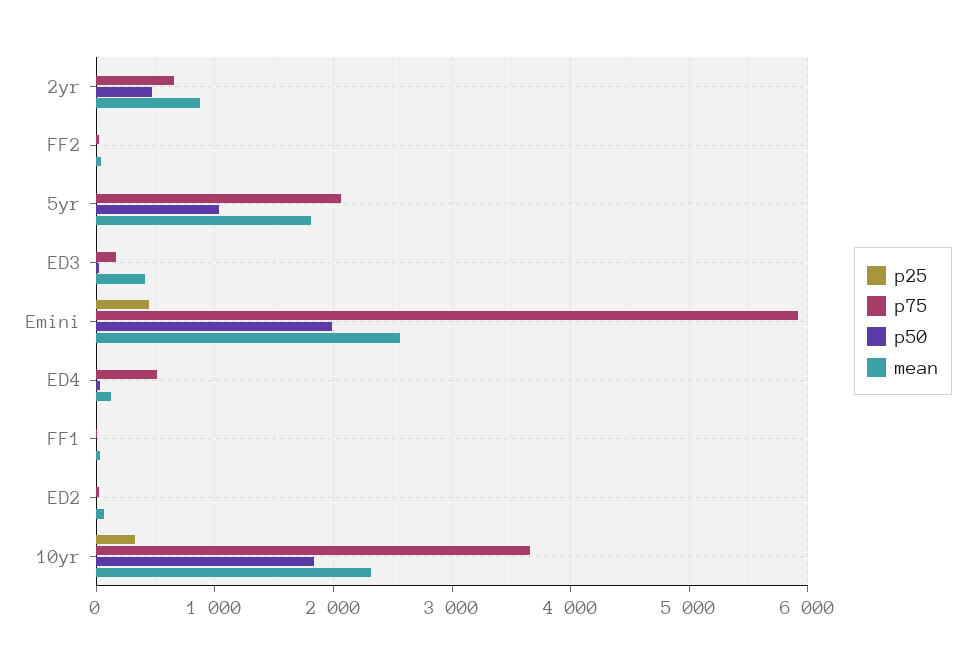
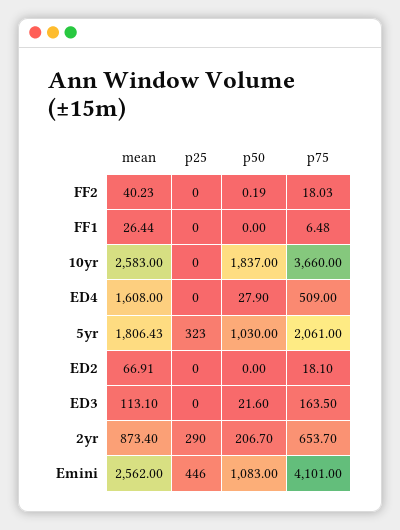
p25, 2yr: 0 -> 290
p50, 2yr: 500 -> 206.7
p25, 5yr: 0 -> 323
mean, ED3: 400 -> 113.1
p75, Emini: 5900 -> 4101
p50, Emini: 2000 -> 1083
mean, ED4: 100 -> 1608
p25, 10yr: 300 -> 0
mean, 10yr: 2300 -> 2583

